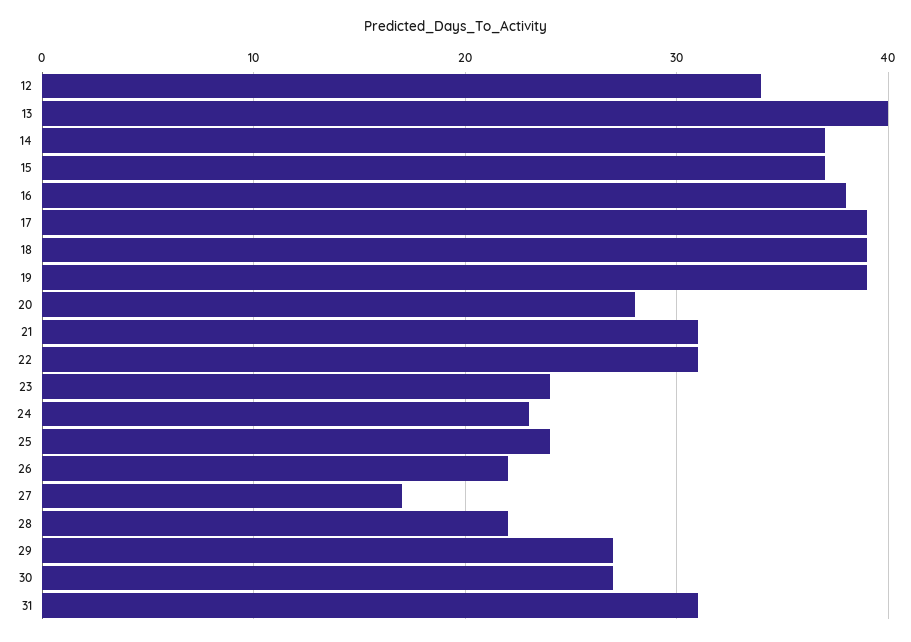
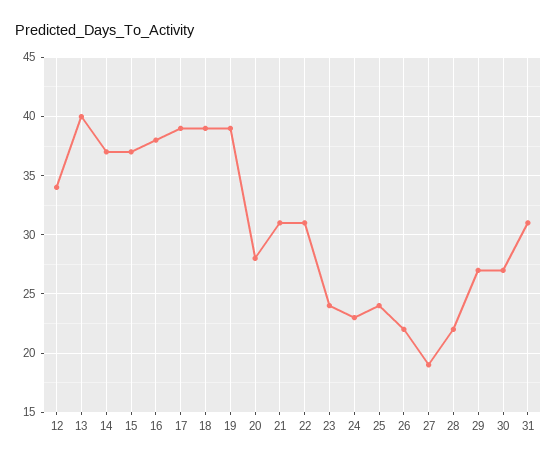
27: 17 -> 19

